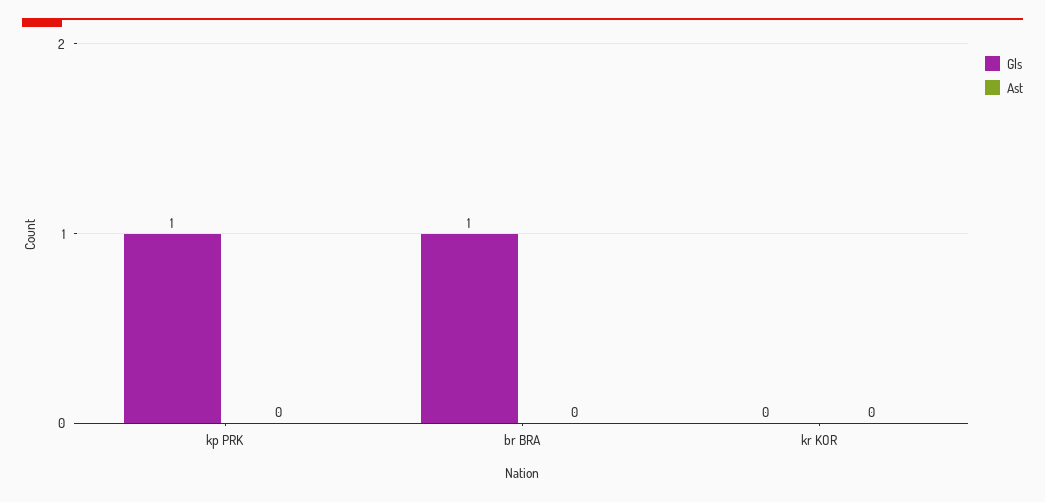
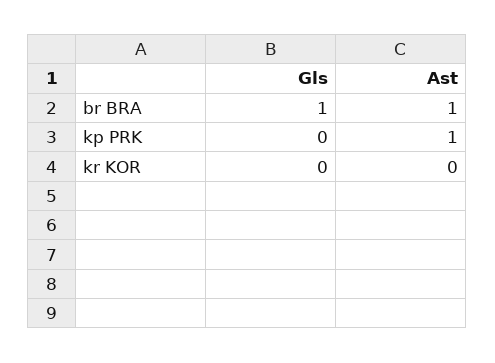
Gls, kp PRK: 1 -> 0
Ast, kp PRK: 0 -> 1
Ast, br BRA: 0 -> 1

